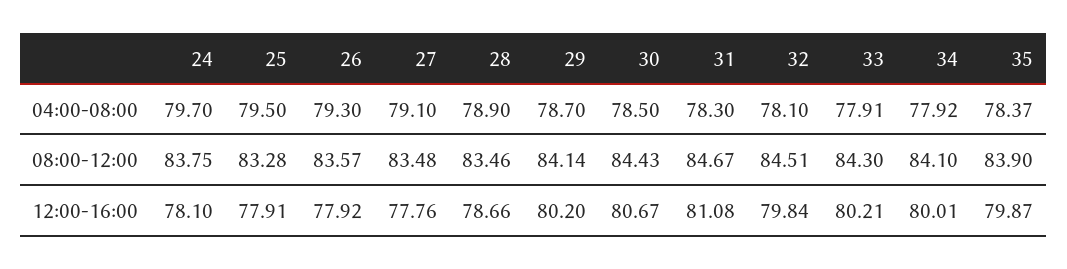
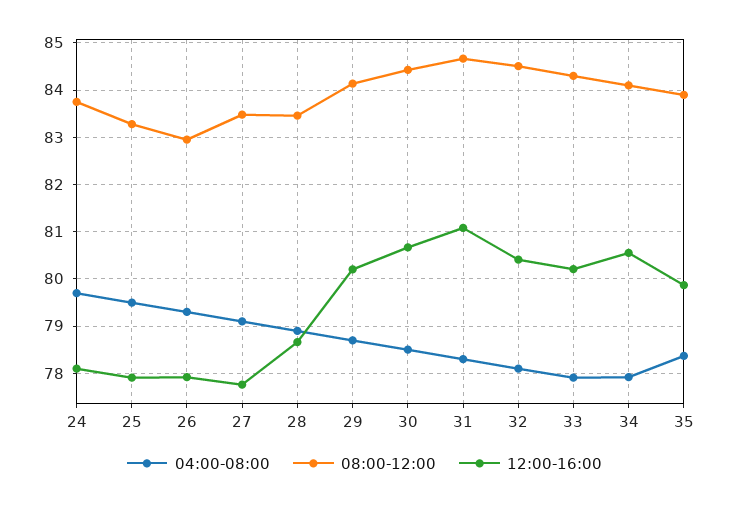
08:00-12:00, 26: 83.57 -> 83
12:00-16:00, 32: 79.84 -> 80.4
12:00-16:00, 34: 80.01 -> 80.6

